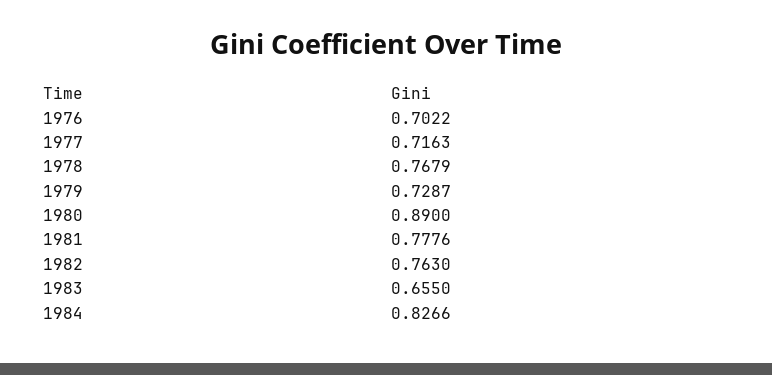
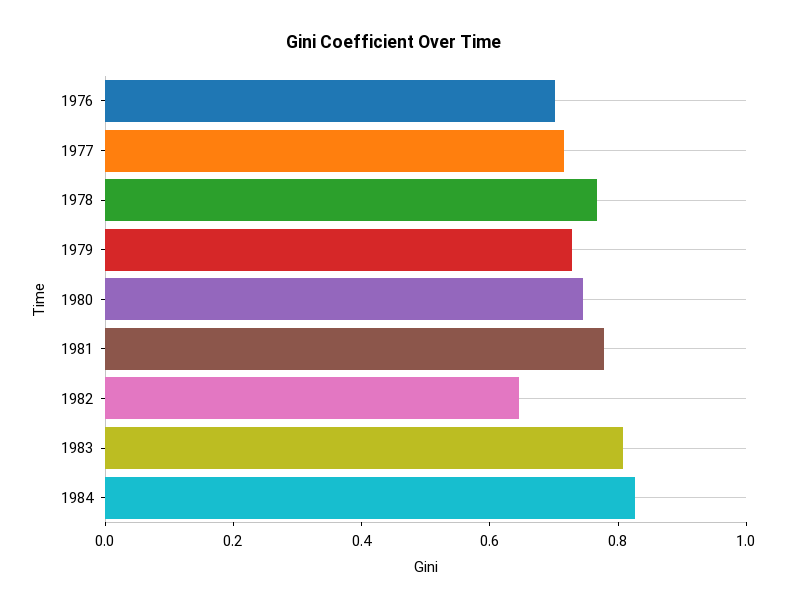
1980: 0.89 -> 0.75
1982: 0.763 -> 0.65
1983: 0.655 -> 0.8

